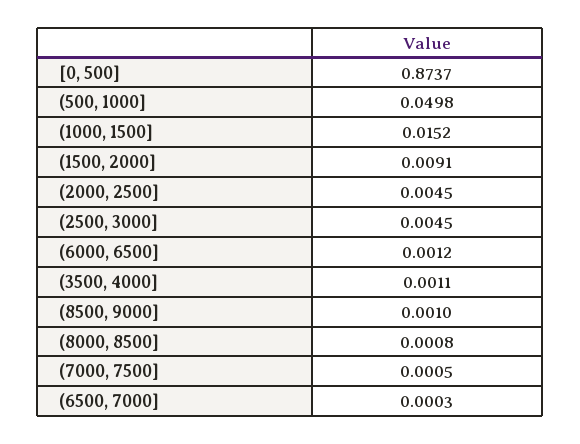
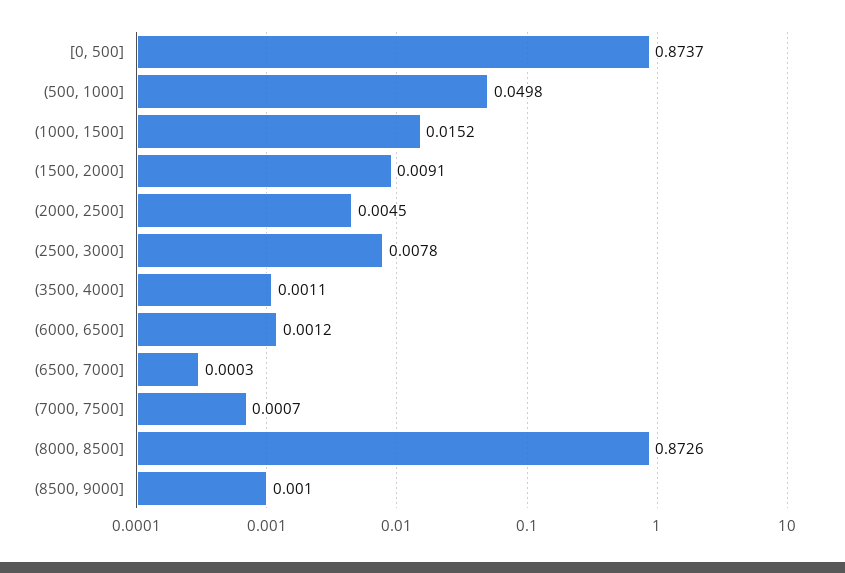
(2500, 3000]: 0.0045 -> 0.0078
(8000, 8500]: 0.0008 -> 0.8726
(7000, 7500]: 0.0005 -> 0.0007

